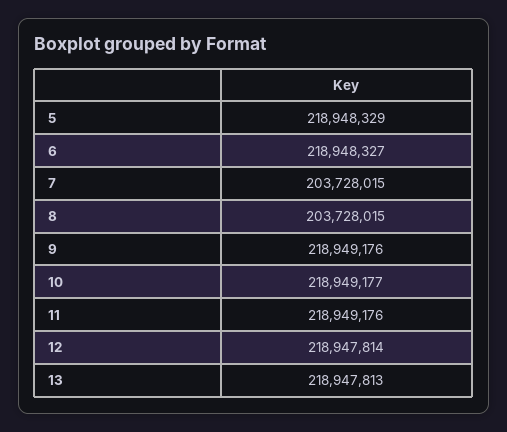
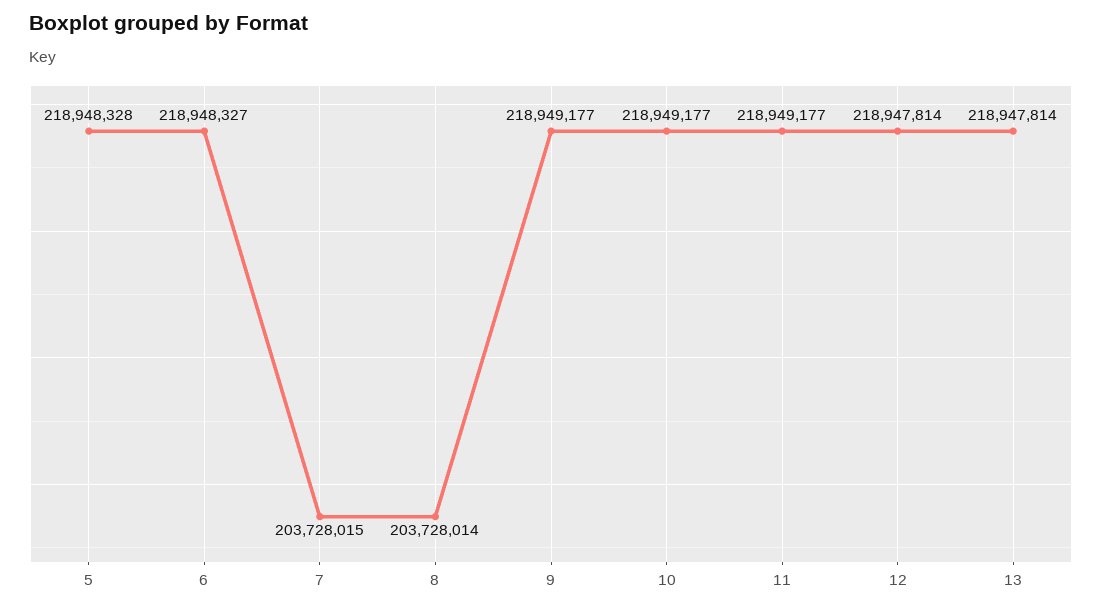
5: 218948329 -> 218948328
8: 203728015 -> 203728014
9: 218949176 -> 218949177
11: 218949176 -> 218949177
13: 218947813 -> 218947814

